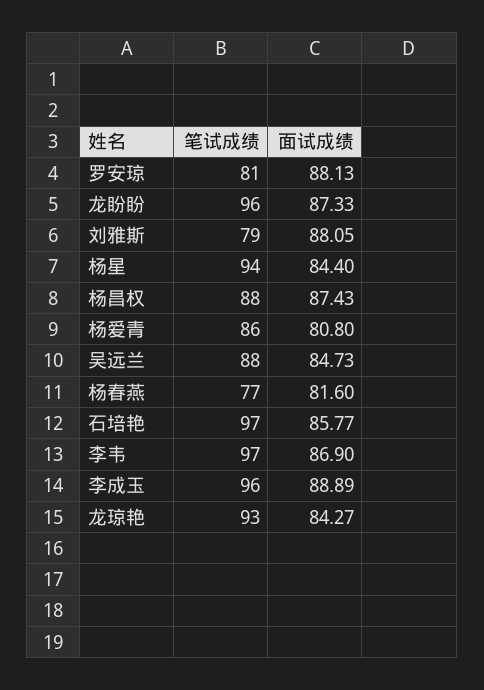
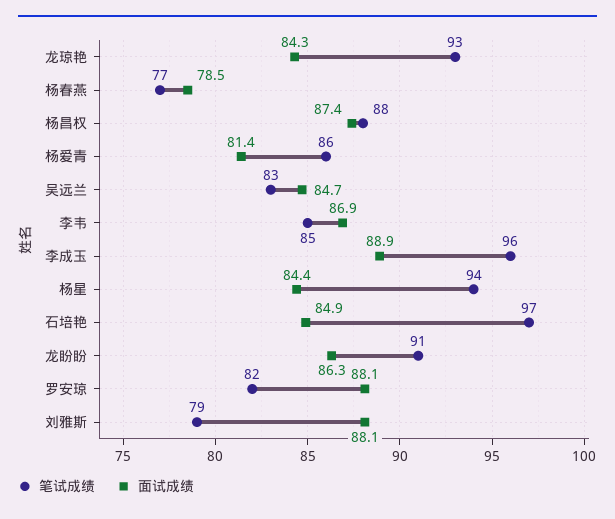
笔试成绩, 罗安琼: 81 -> 82
笔试成绩, 龙盼盼: 96 -> 91
面试成绩, 龙盼盼: 87.33 -> 86.3
面试成绩, 杨爱青: 80.8 -> 81.4
笔试成绩, 吴远兰: 88 -> 83
面试成绩, 杨春燕: 81.6 -> 78.5
面试成绩, 石培艳: 85.77 -> 84.9
笔试成绩, 李韦: 97 -> 85

